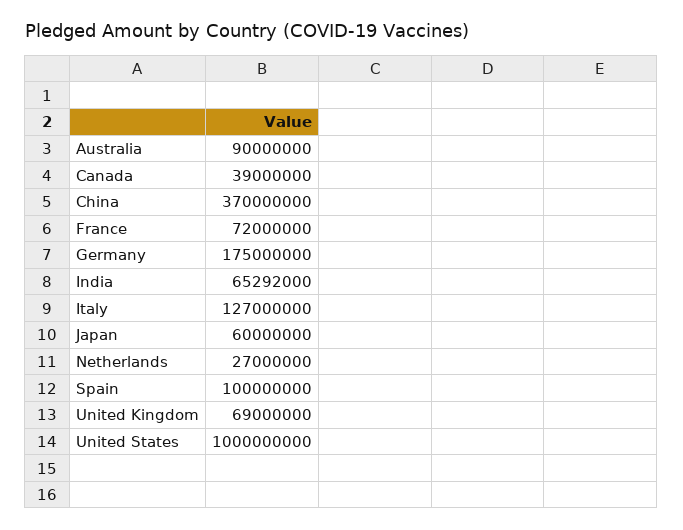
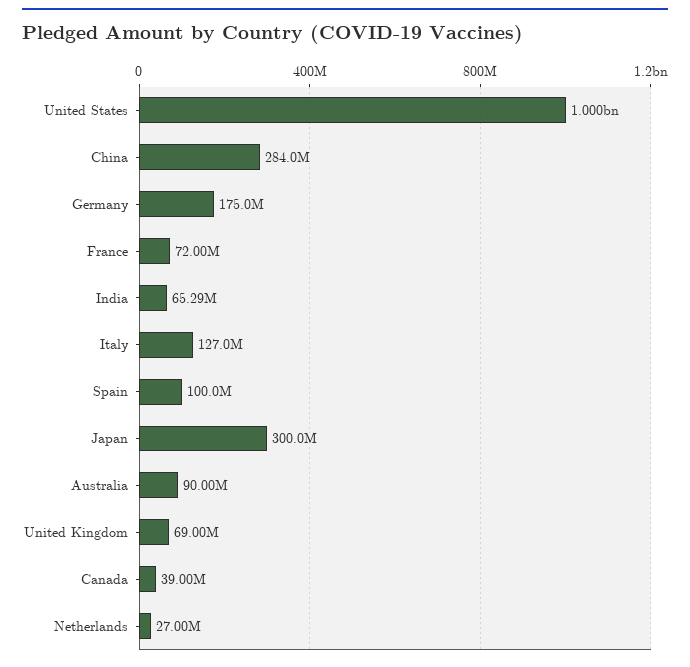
China: 370000000 -> 284000000
Japan: 60000000 -> 300000000

